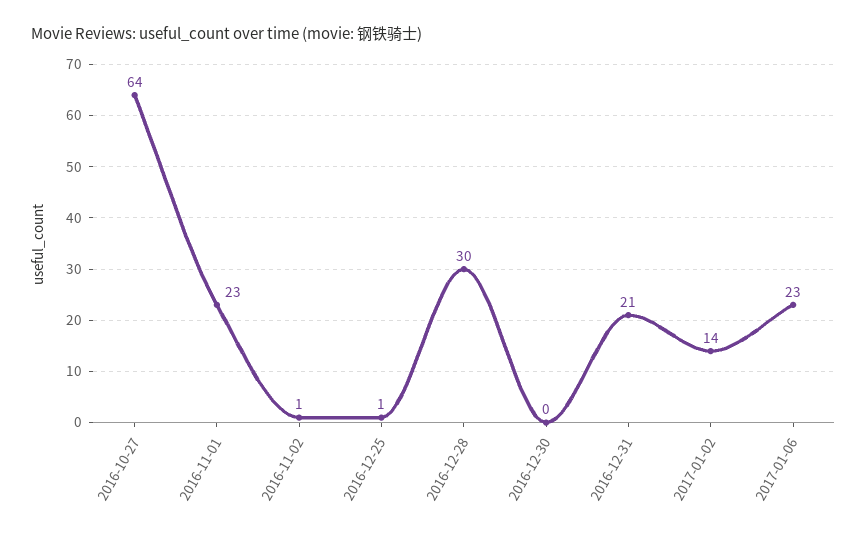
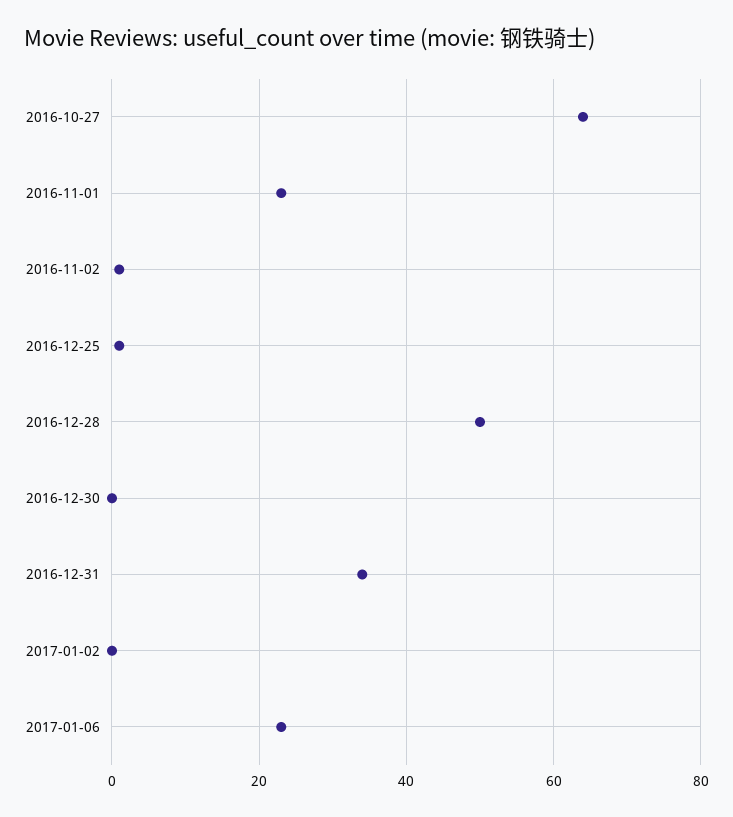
2016-12-28: 30 -> 50
2016-12-31: 21 -> 35
2017-01-02: 14 -> 0

